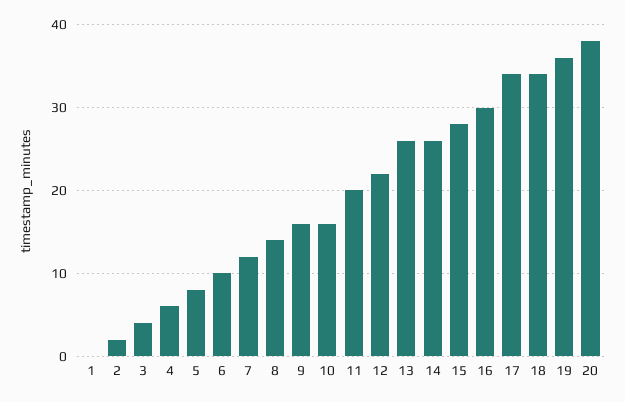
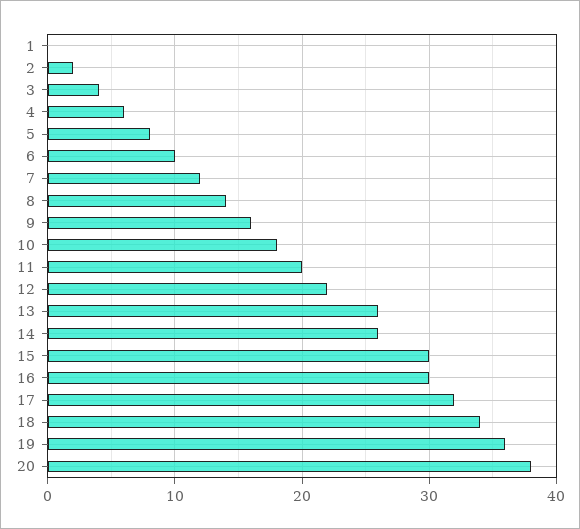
10: 16 -> 18
15: 28 -> 30
17: 34 -> 32

